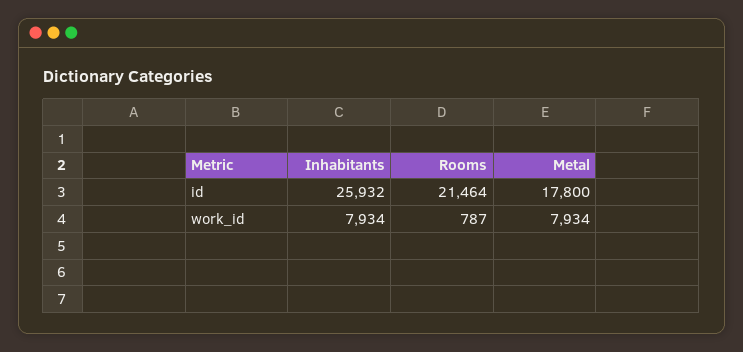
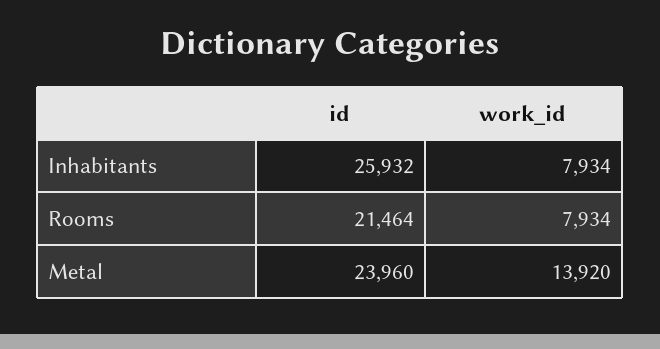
Metal, id: 17800 -> 23960
Rooms, work_id: 787 -> 7934
Metal, work_id: 7934 -> 13920

